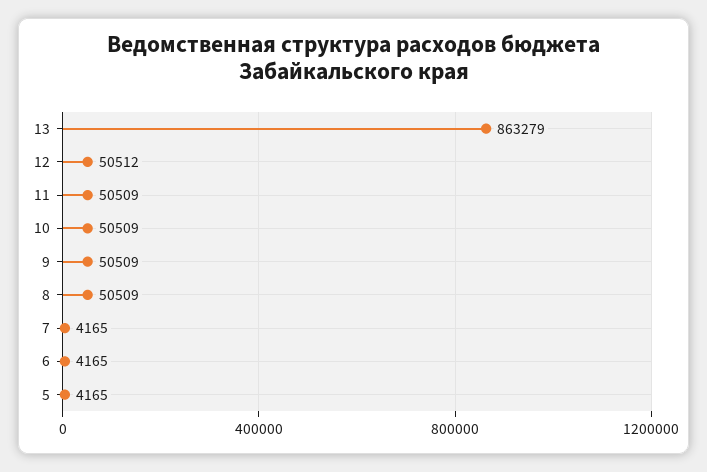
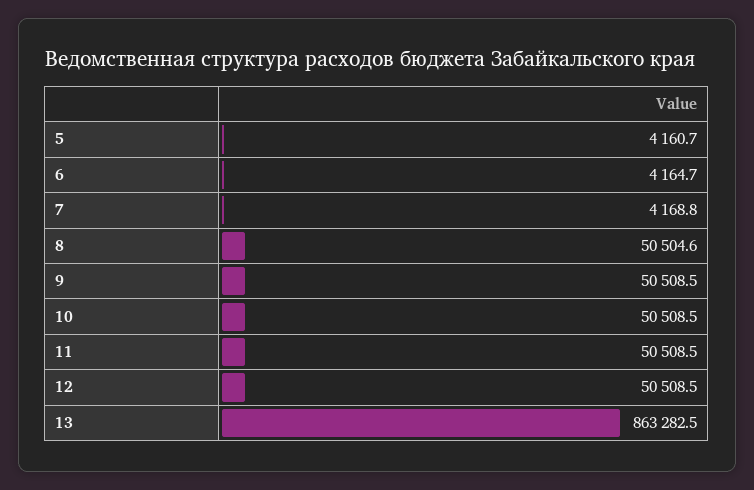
13: 863279 -> 863282.5
12: 50512 -> 50508.5
8: 50509 -> 50504.6
7: 4165 -> 4168.8
5: 4165 -> 4160.7

